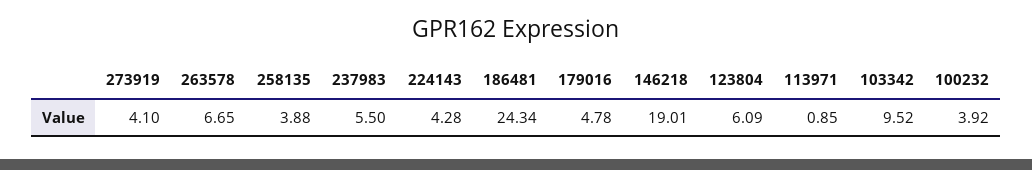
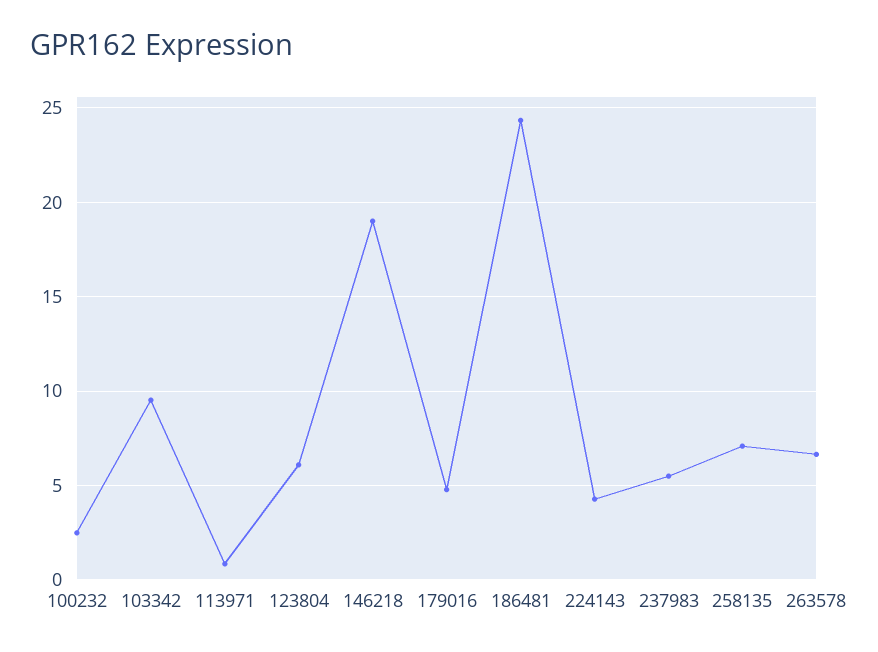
273919: 4.1 -> none
258135: 3.88 -> 7
100232: 3.92 -> 2.5

